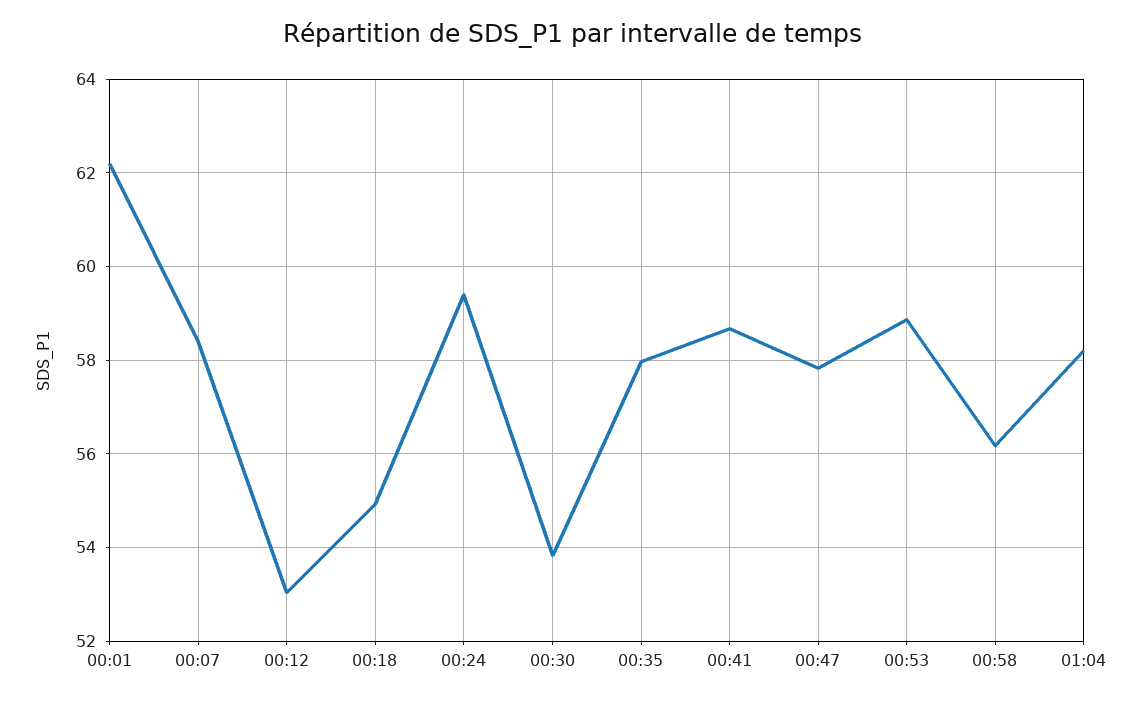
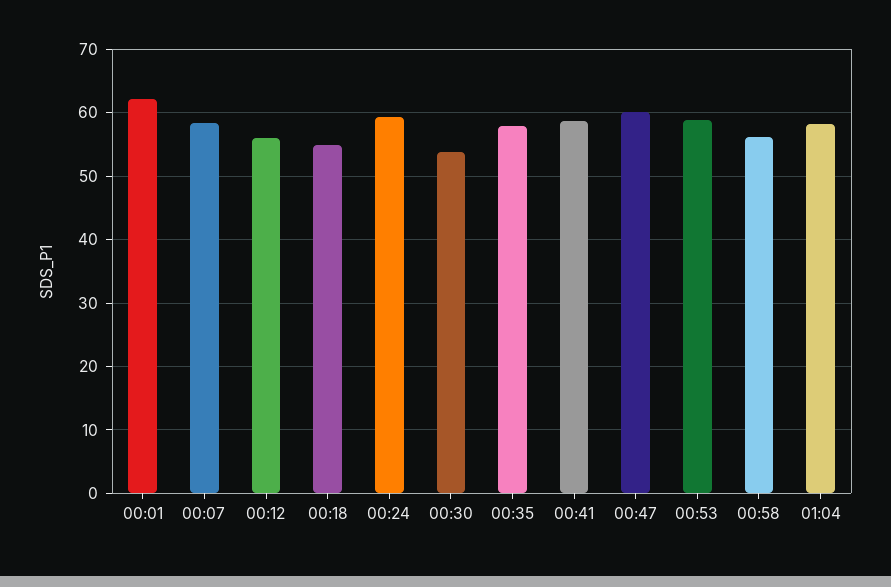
00:12: 53 -> 56
00:47: 57.8 -> 60

